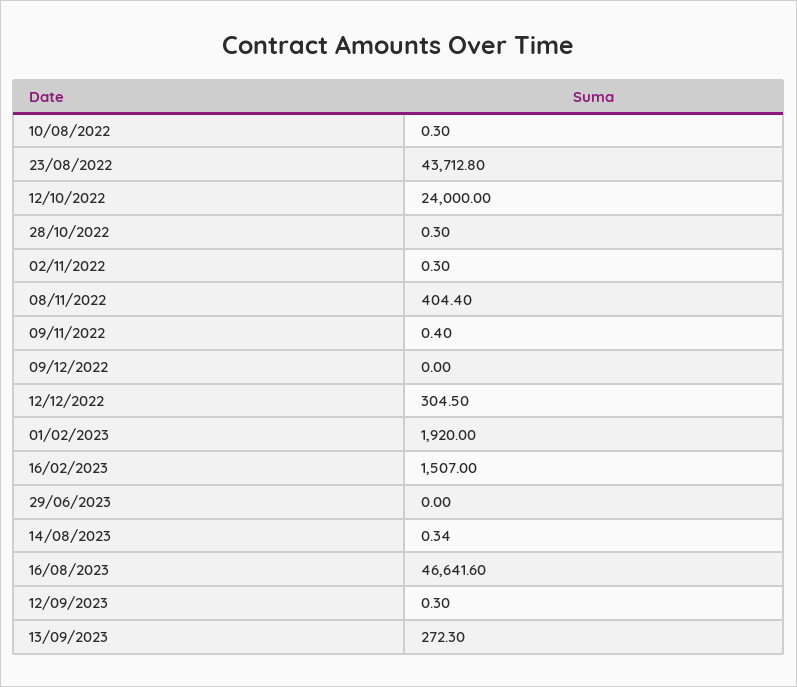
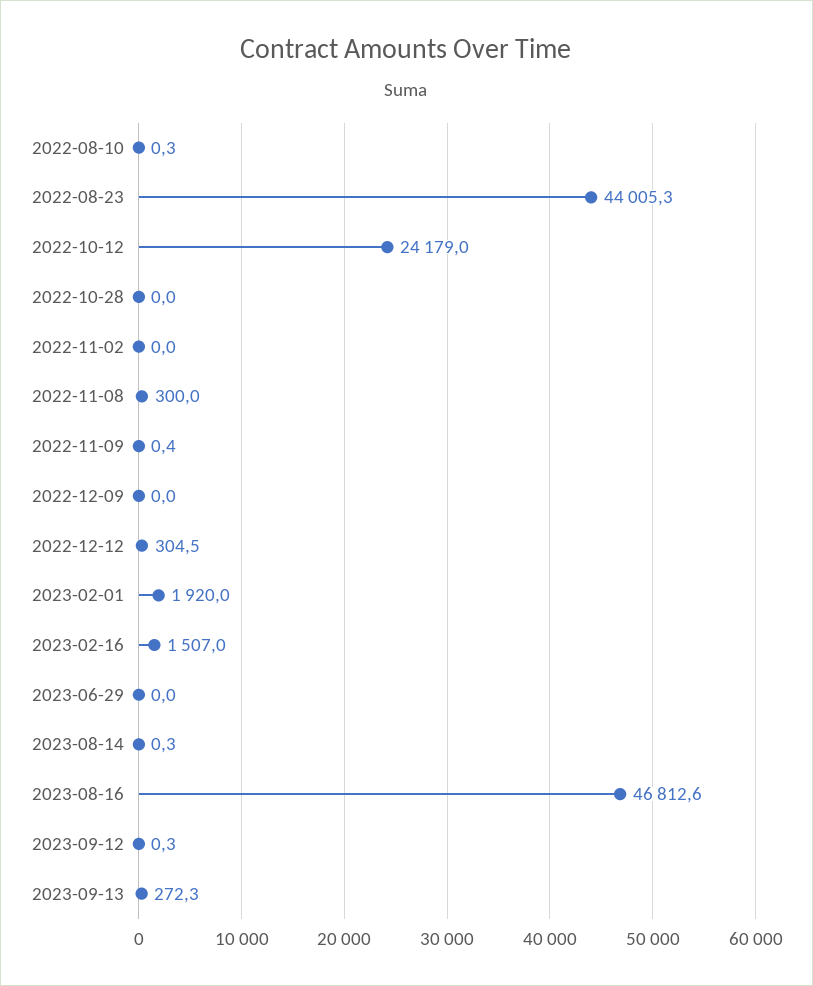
23/08/2022: 43712.8 -> 44005.3
12/10/2022: 24000 -> 24179
28/10/2022: 0.3 -> 0
02/11/2022: 0.3 -> 0
08/11/2022: 404.4 -> 300
16/08/2023: 46641.6 -> 46812.6

